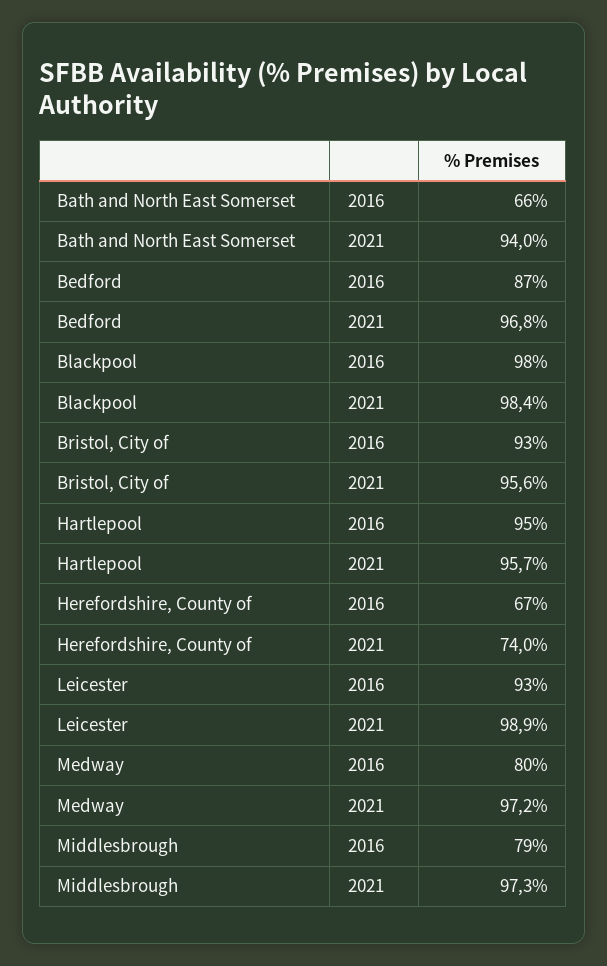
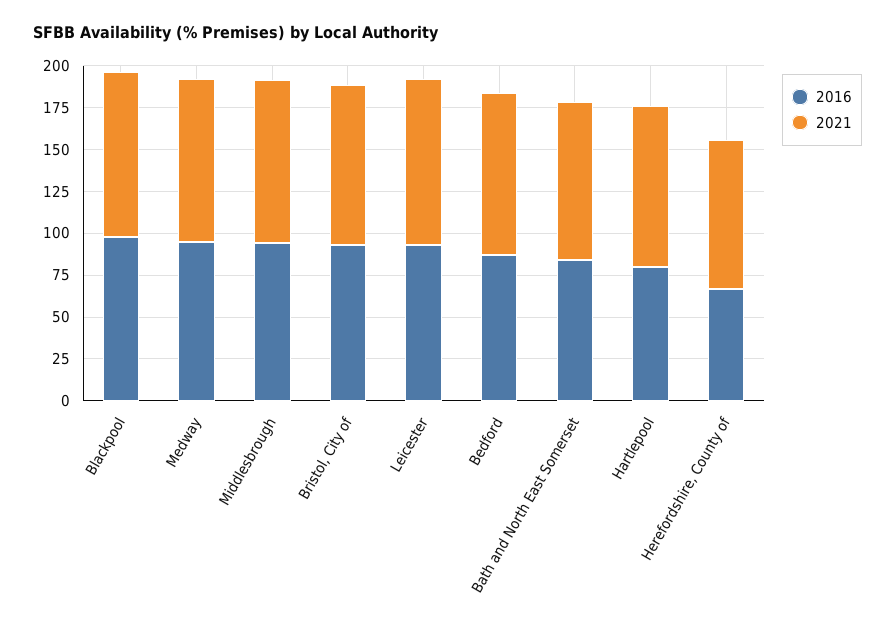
2016, Bath and North East Somerset: 66 -> 85
2016, Hartlepool: 95 -> 80
2021, Herefordshire, County of: 74 -> 90
2016, Medway: 80 -> 95
2016, Middlesbrough: 79 -> 95

